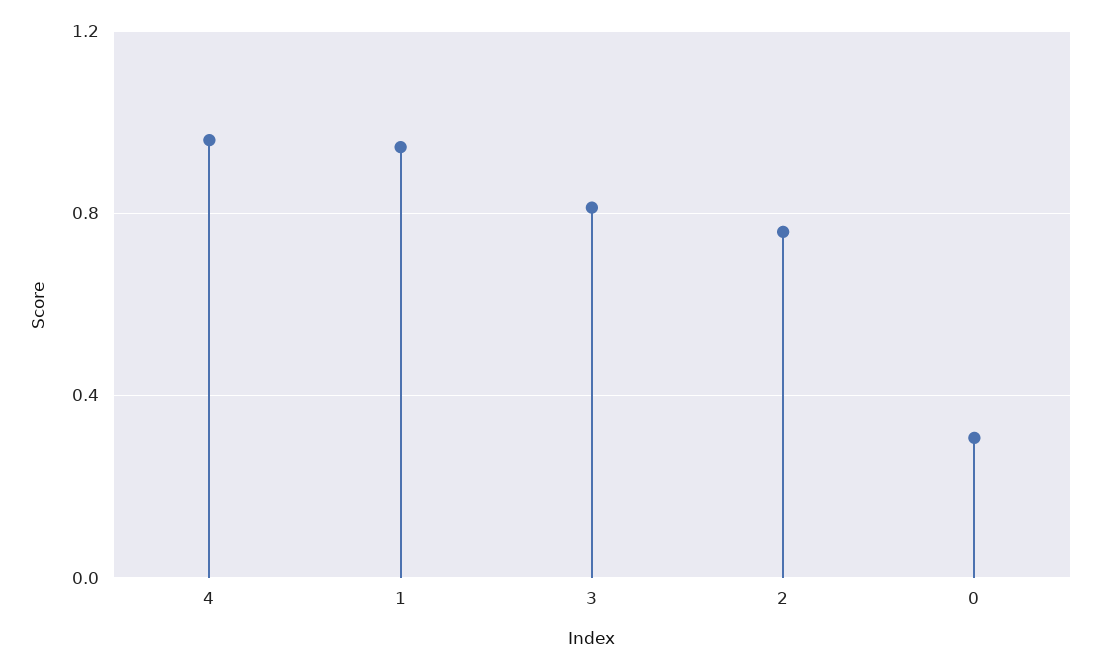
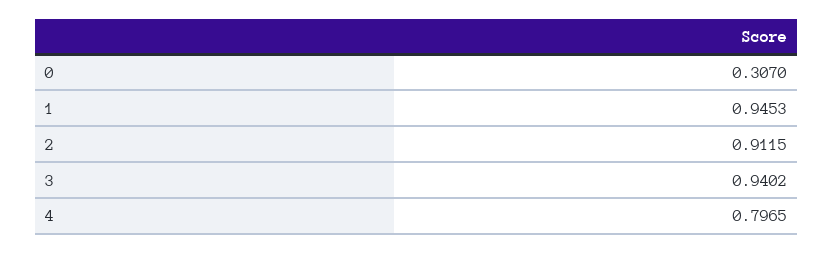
4: 0.95 -> 0.7965
3: 0.8 -> 0.9402
2: 0.75 -> 0.9115

